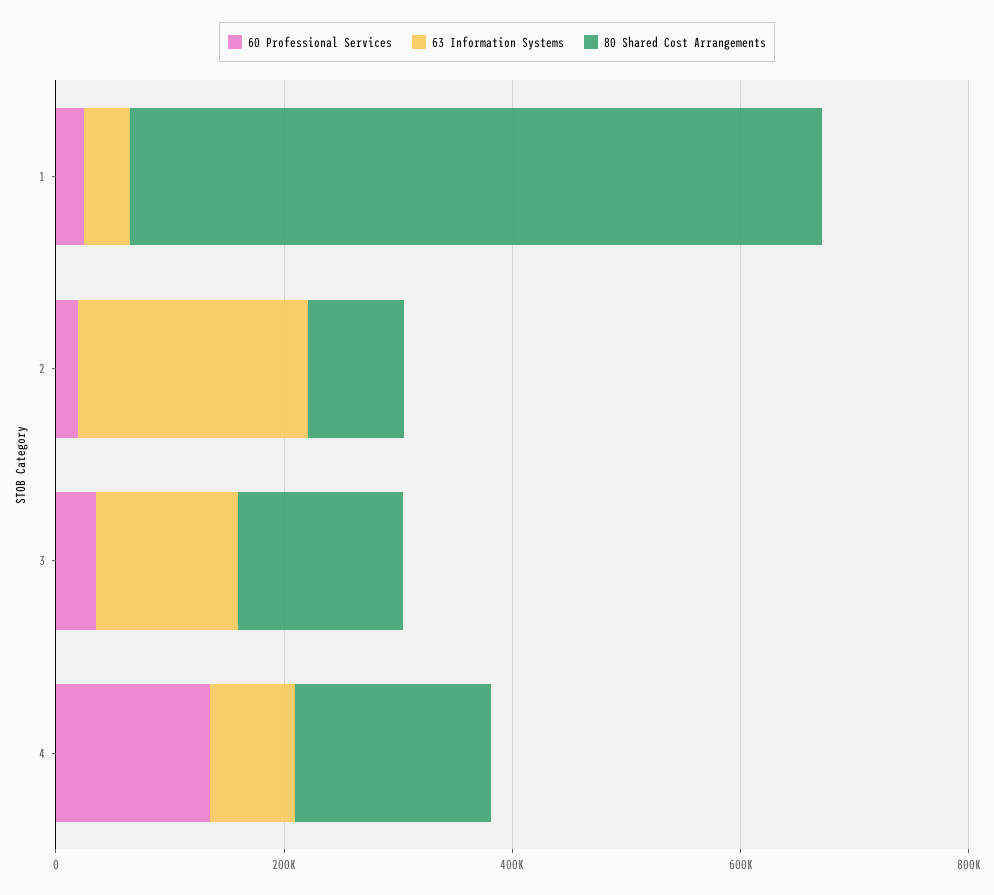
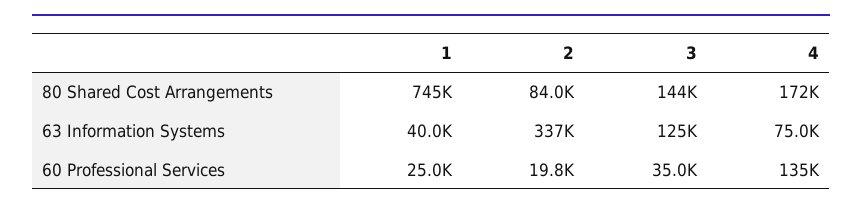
80 Shared Cost Arrangements, 1: 600000 -> 745000
63 Information Systems, 2: 200000 -> 337000

